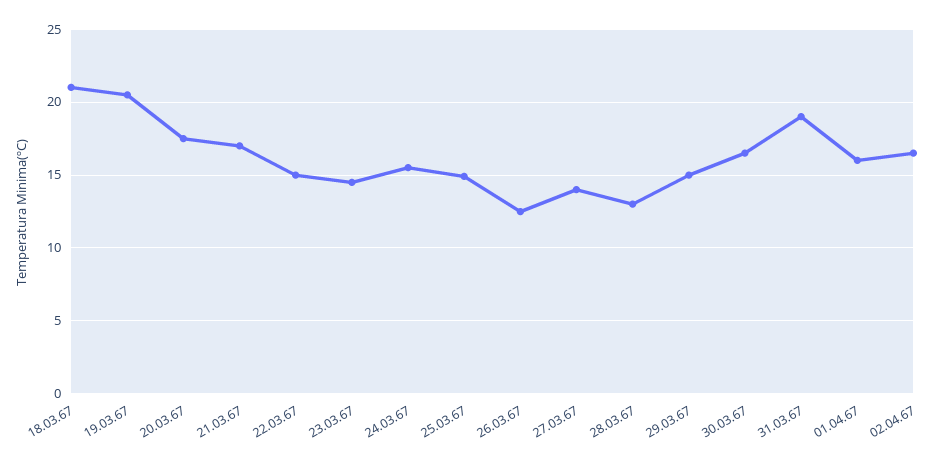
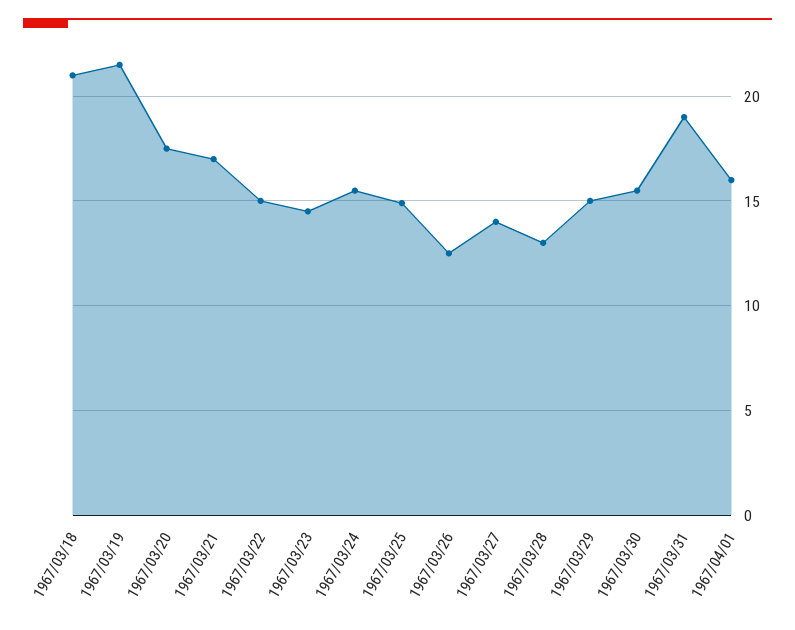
19.03.67: 20.5 -> 21.5
30.03.67: 16.5 -> 15.5
02.04.67: 16.5 -> none

